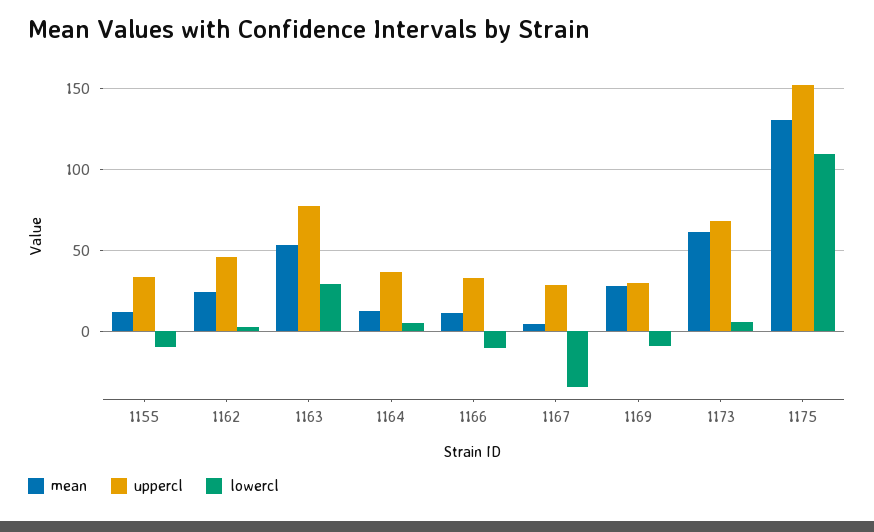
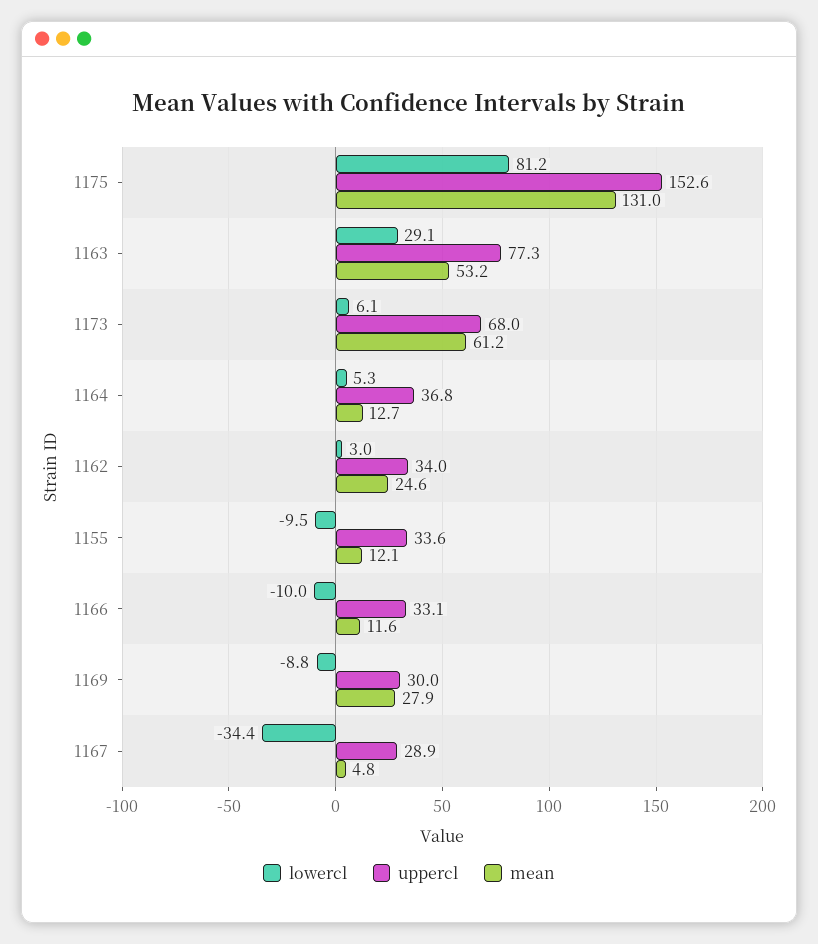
uppercl, 1162: 45 -> 34
lowercl, 1175: 110 -> 81.2

